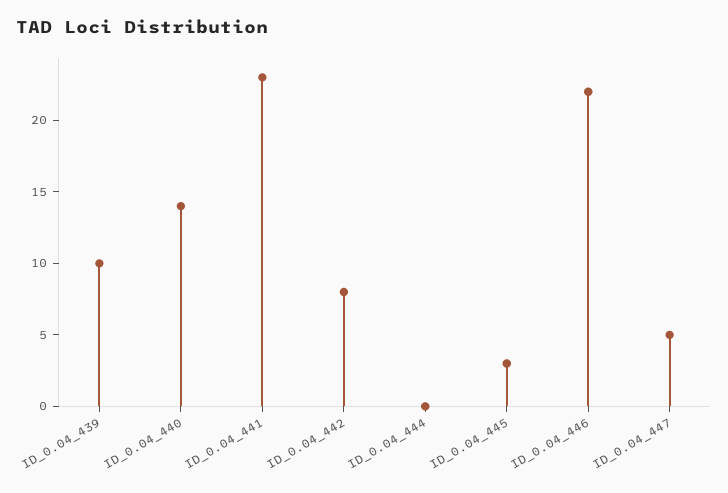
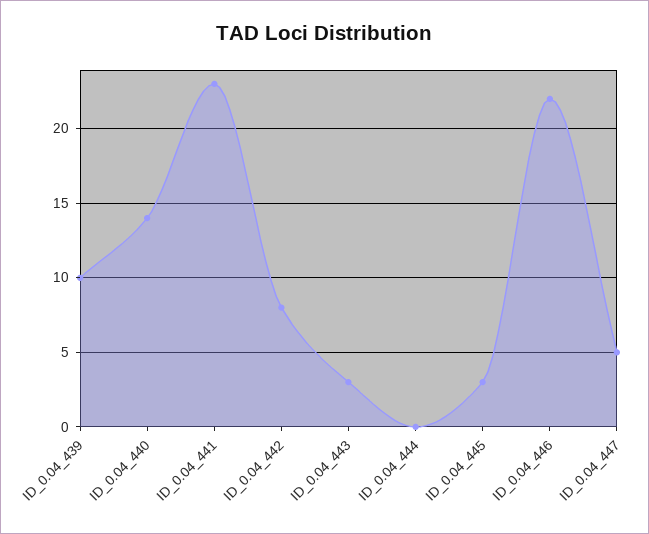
ID_0.04_443: none -> 3

